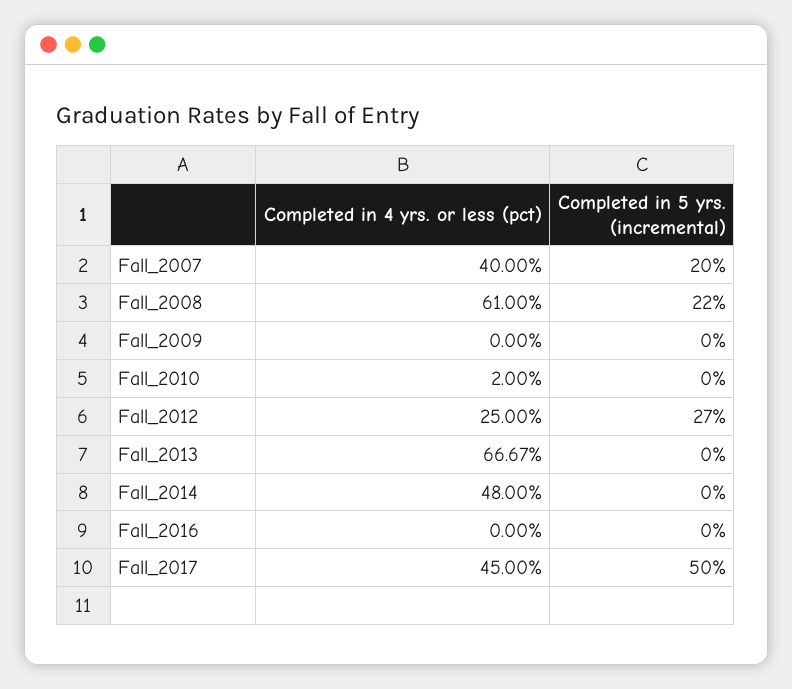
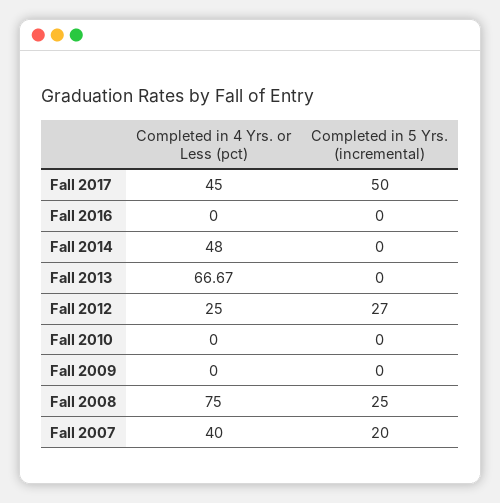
Completed in 4 yrs. or less (pct), Fall_2008: 61 -> 75
Completed in 5 yrs. (incremental), Fall_2008: 22 -> 25
Completed in 4 yrs. or less (pct), Fall_2010: 2 -> 0

